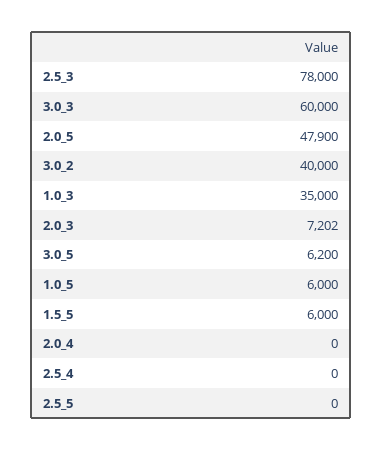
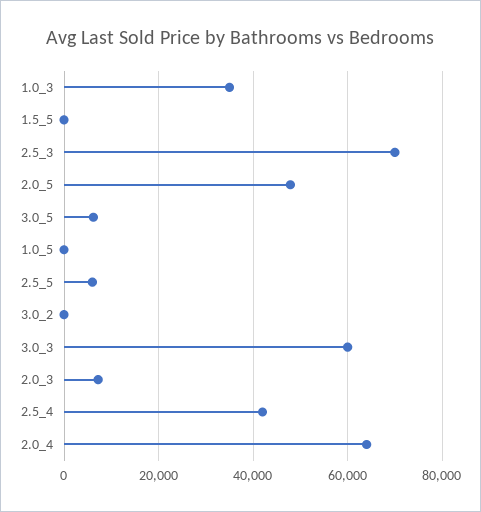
2.5_3: 78000 -> 70000
3.0_2: 40000 -> 0
1.0_5: 6000 -> 0
1.5_5: 6000 -> 0
2.0_4: 0 -> 64000
2.5_4: 0 -> 42000
2.5_5: 0 -> 6000

